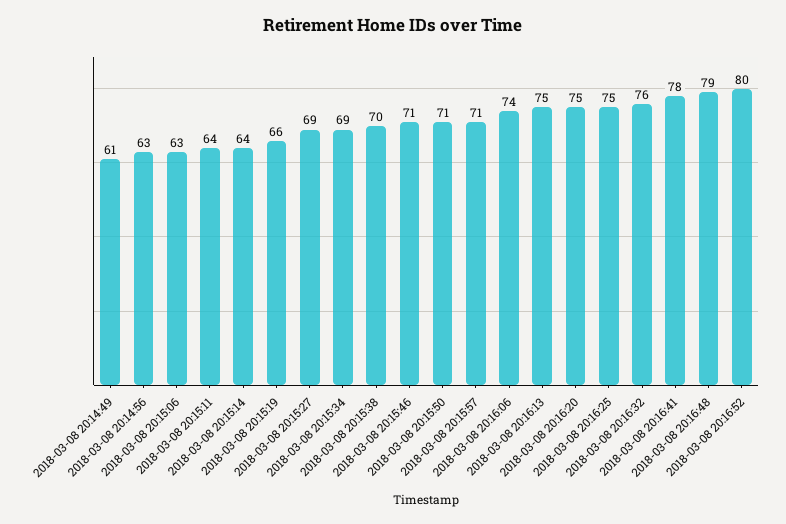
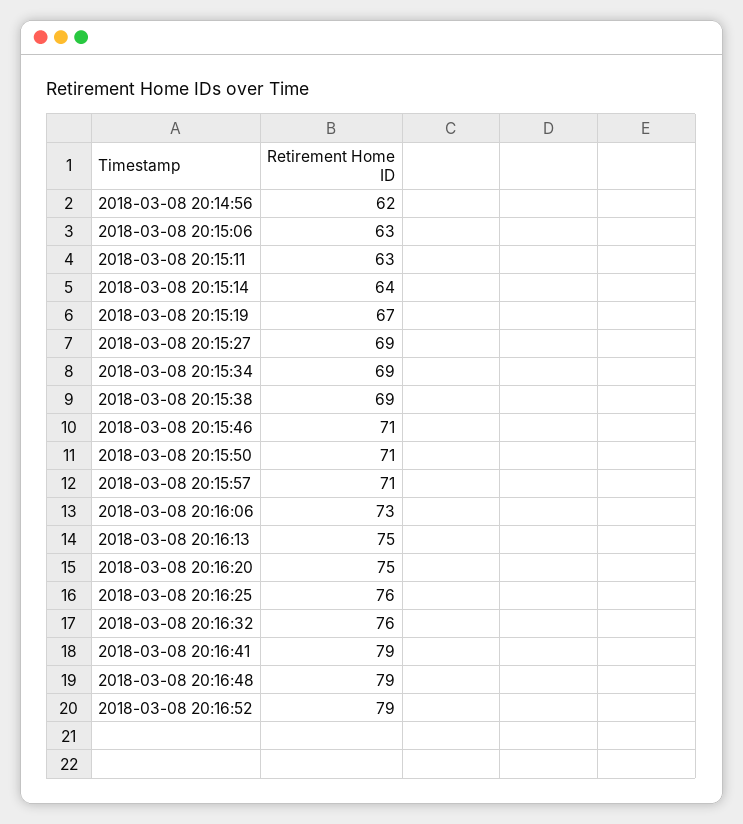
2018-03-08 20:14:49: 61 -> none
2018-03-08 20:14:56: 63 -> 62
2018-03-08 20:15:11: 64 -> 63
2018-03-08 20:15:19: 66 -> 67
2018-03-08 20:15:38: 70 -> 69
2018-03-08 20:16:06: 74 -> 73
2018-03-08 20:16:25: 75 -> 76
2018-03-08 20:16:41: 78 -> 79
2018-03-08 20:16:52: 80 -> 79

